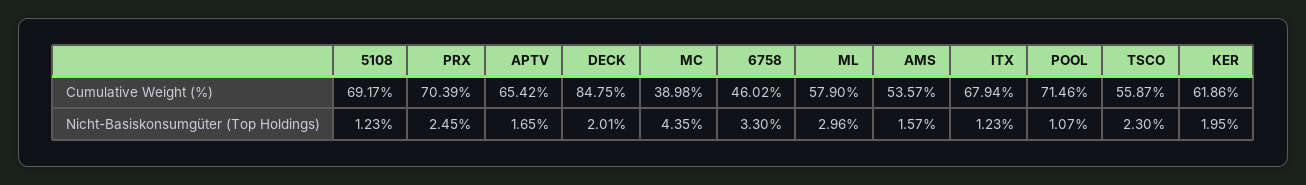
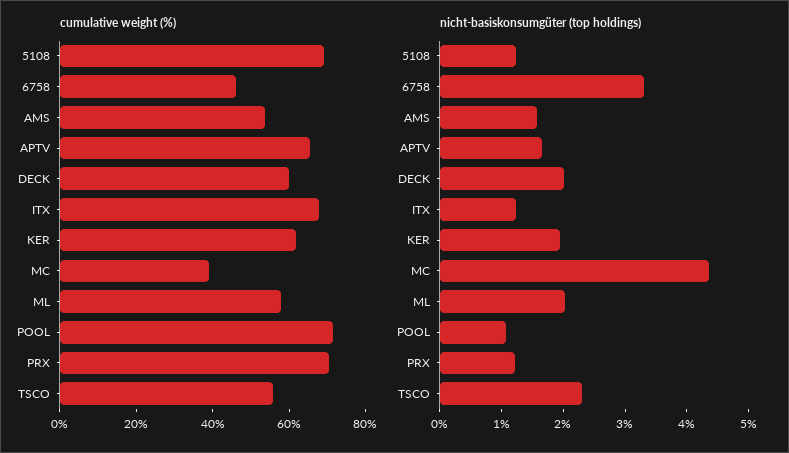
Cumulative Weight (%), DECK: 84.75 -> 60
Nicht-Basiskonsumgüter (Top Holdings), PRX: 2.45 -> 1.2
Nicht-Basiskonsumgüter (Top Holdings), ML: 2.96 -> 2

